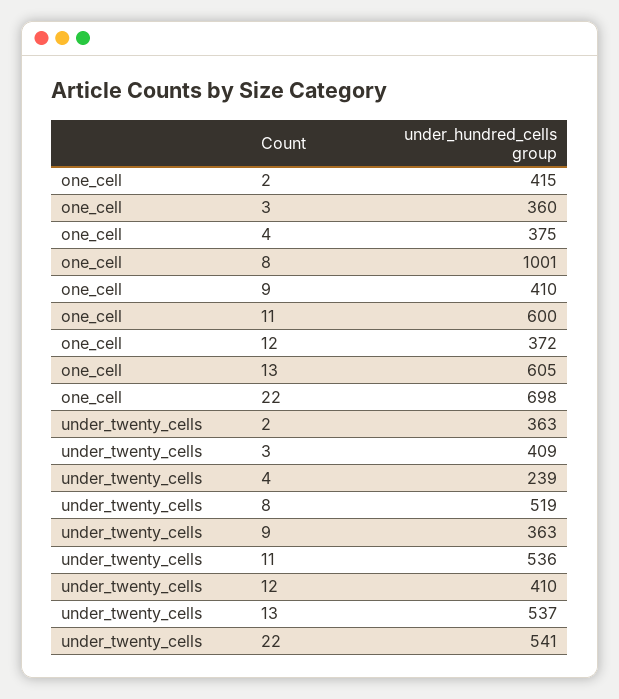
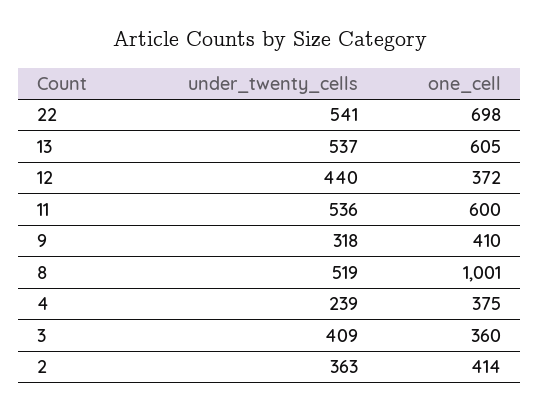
one_cell, 2: 415 -> 414
under_twenty_cells, 9: 363 -> 318
under_twenty_cells, 12: 410 -> 440

